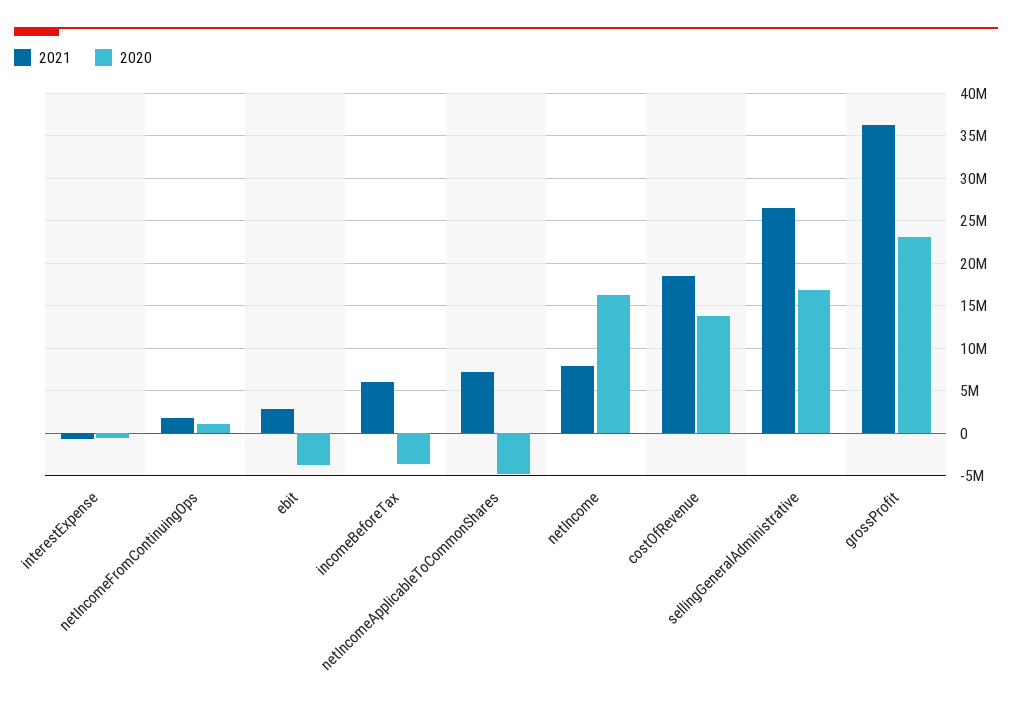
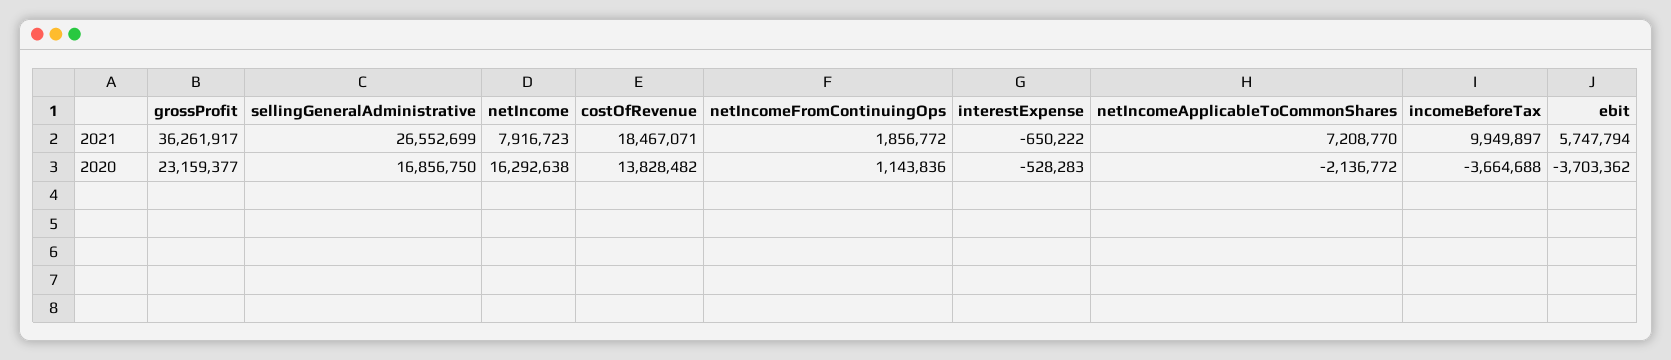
2021, ebit: 3000000 -> 5747794
2021, incomeBeforeTax: 6000000 -> 9949897
2020, netIncomeApplicableToCommonShares: -5000000 -> -2136772

